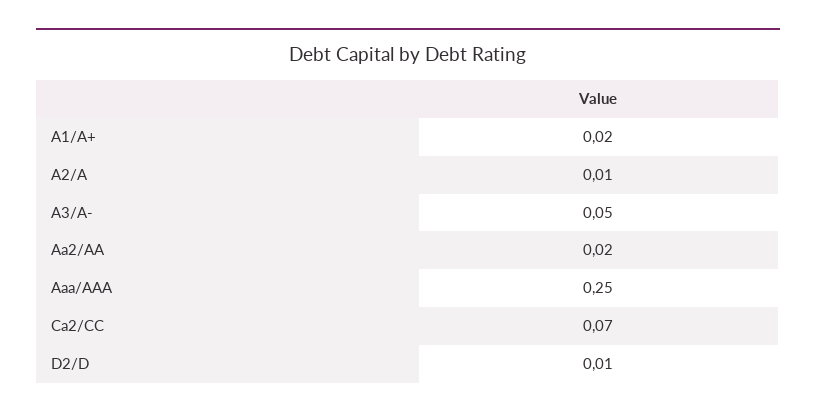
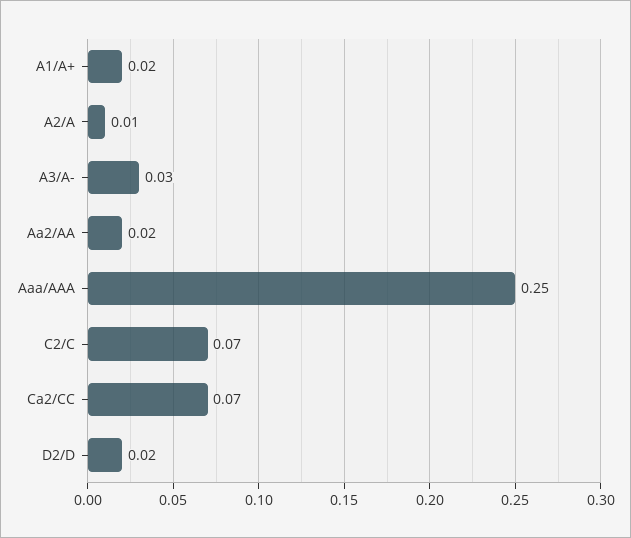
A3/A-: 0.05 -> 0.03
D2/D: 0.01 -> 0.02
C2/C: none -> 0.07

